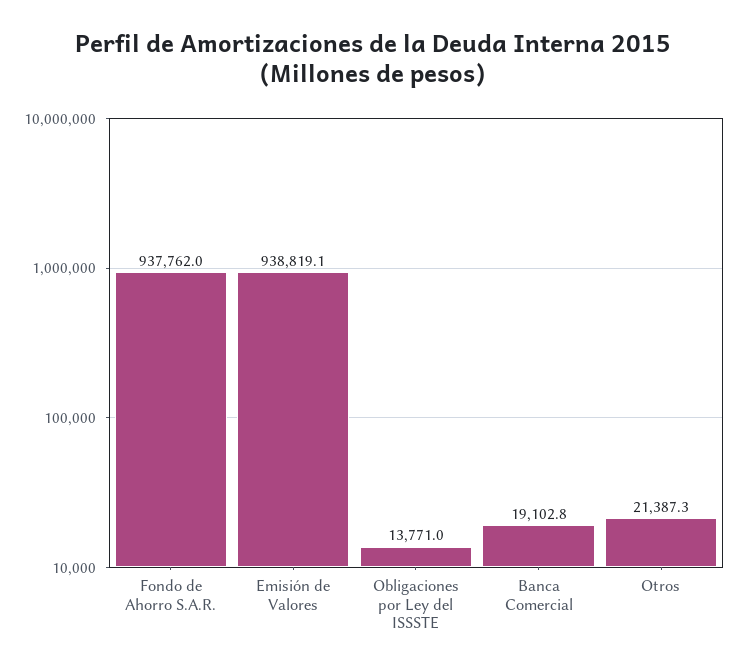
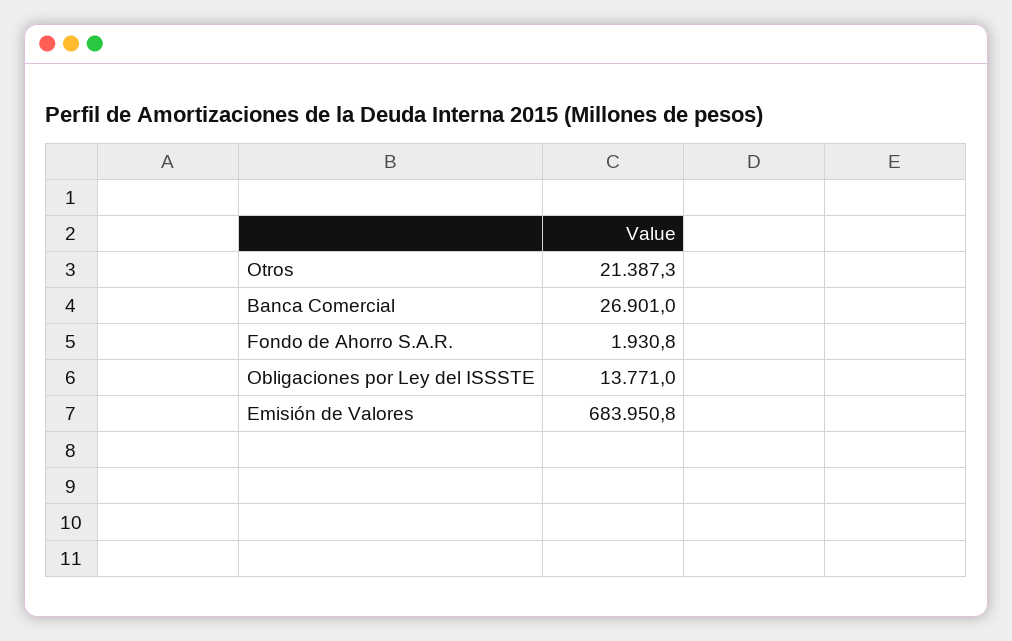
Fondo de Ahorro S.A.R.: 937762 -> 1930.8
Emisión de Valores: 938819.1 -> 683950.8
Banca Comercial: 19102.8 -> 26901

